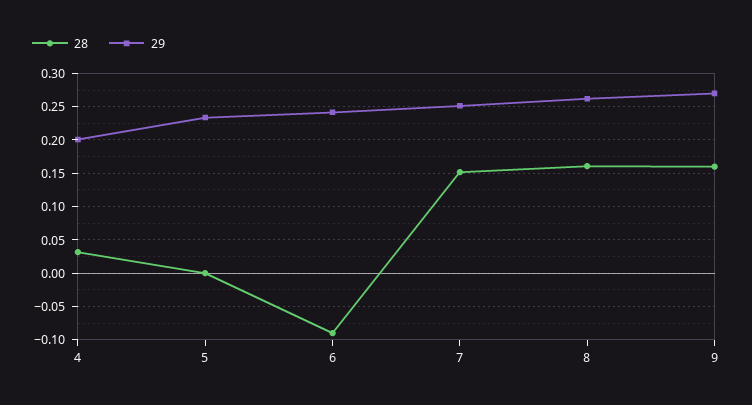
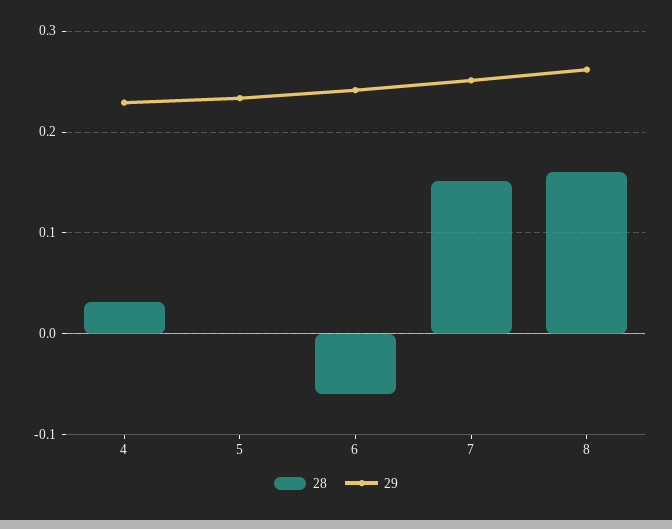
29, 4: 0.2 -> 0.23
28, 6: -0.09 -> -0.06
28, 9: 0.16 -> none
29, 9: 0.27 -> none

